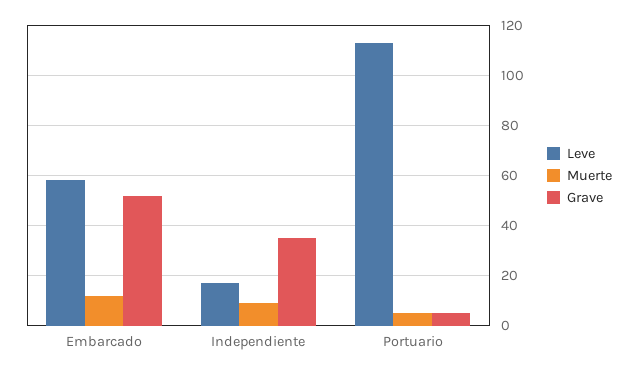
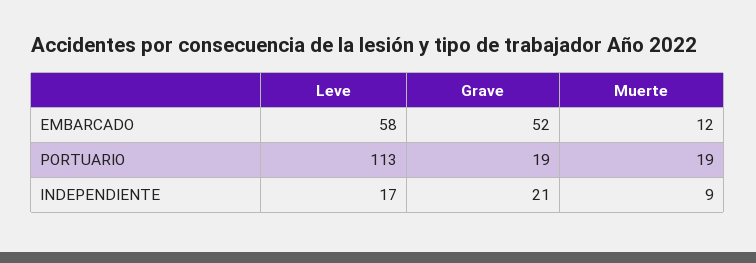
Grave, Independiente: 35 -> 21
Muerte, Portuario: 5 -> 19
Grave, Portuario: 5 -> 19

